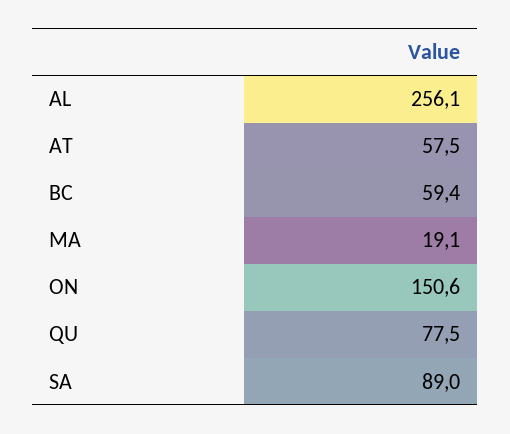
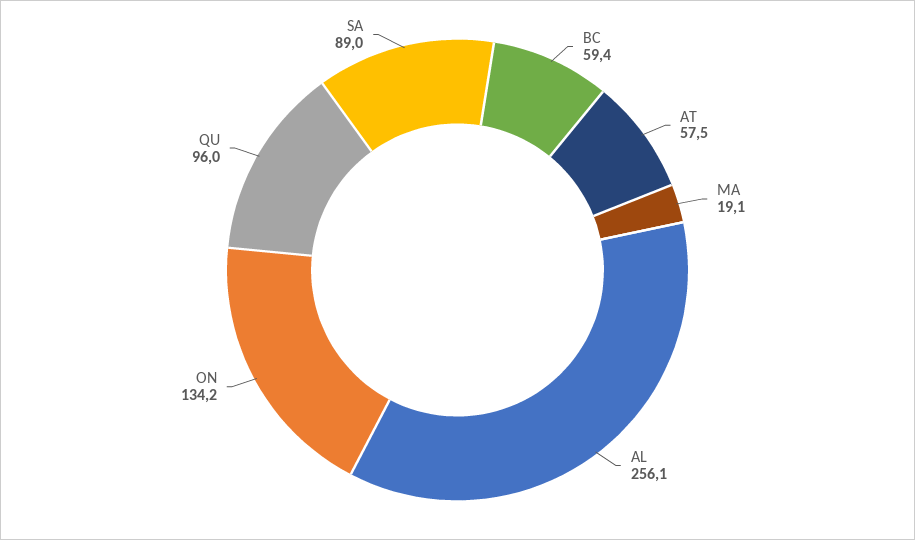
ON: 150.6 -> 134.2
QU: 77.5 -> 96

